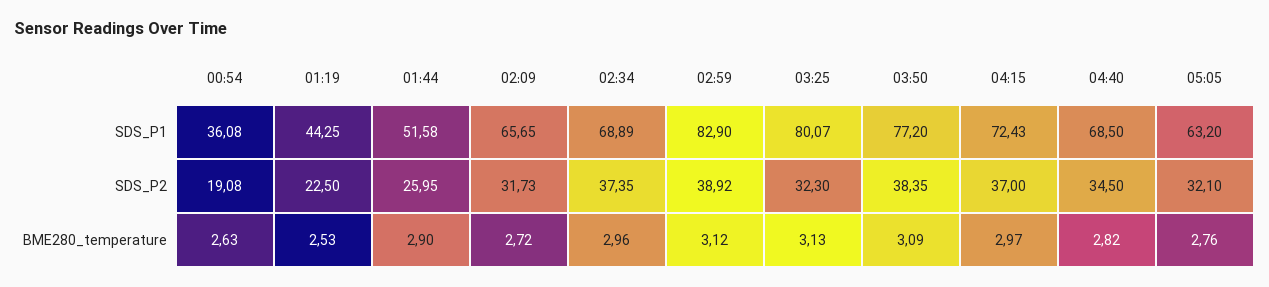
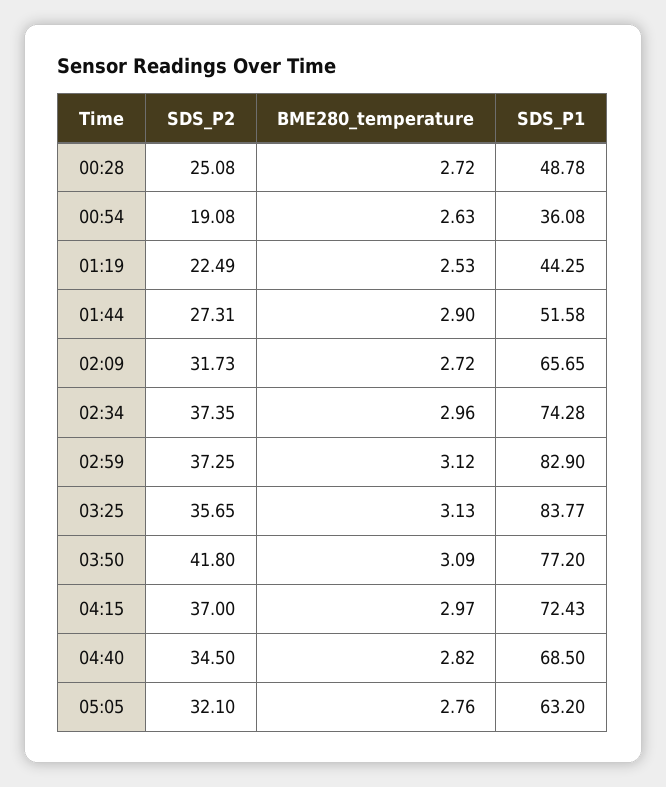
02:34, SDS_P1: 68.89 -> 74.28
03:25, SDS_P1: 80.07 -> 83.77
01:19, SDS_P2: 22.5 -> 22.49
01:44, SDS_P2: 25.95 -> 27.31
02:59, SDS_P2: 38.92 -> 37.25
03:25, SDS_P2: 32.3 -> 35.65
03:50, SDS_P2: 38.35 -> 41.8
00:28, SDS_P2: none -> 25.08
00:28, BME280_temperature: none -> 2.72
00:28, SDS_P1: none -> 48.78

